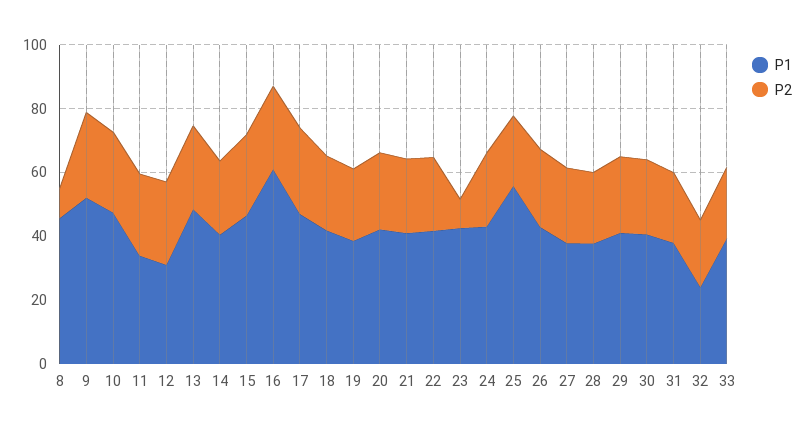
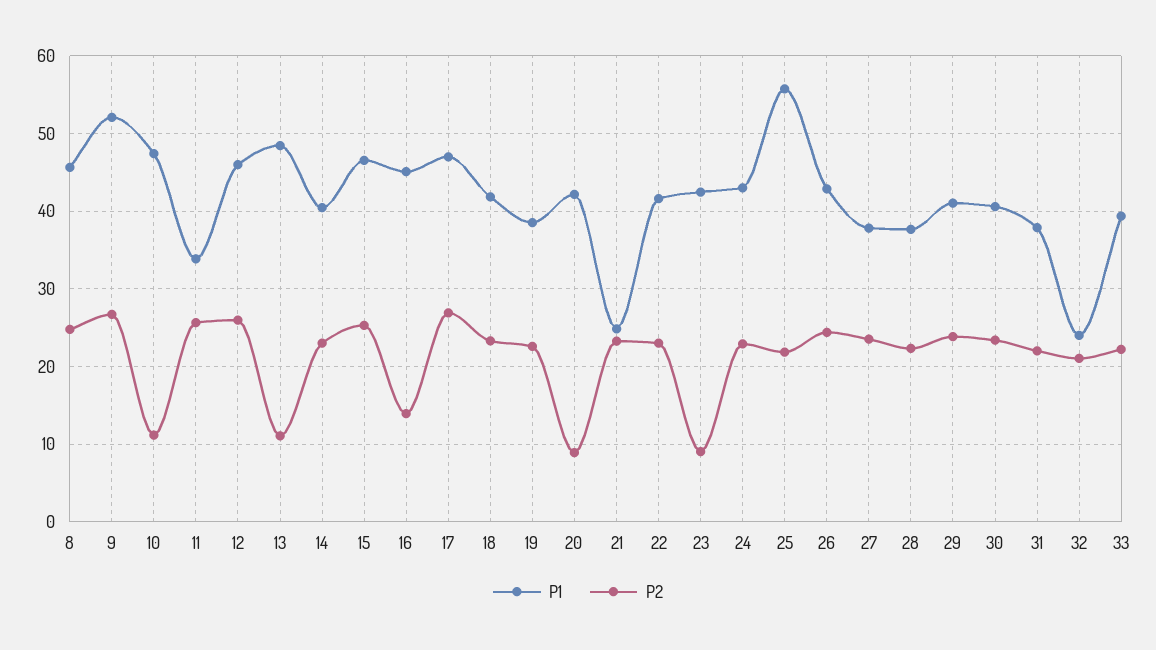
P2, 8: 10 -> 25
P2, 10: 25 -> 11
P1, 12: 30 -> 46
P2, 13: 25 -> 11
P1, 16: 60 -> 45
P2, 16: 25 -> 14
P2, 20: 25 -> 9
P1, 21: 40 -> 25

